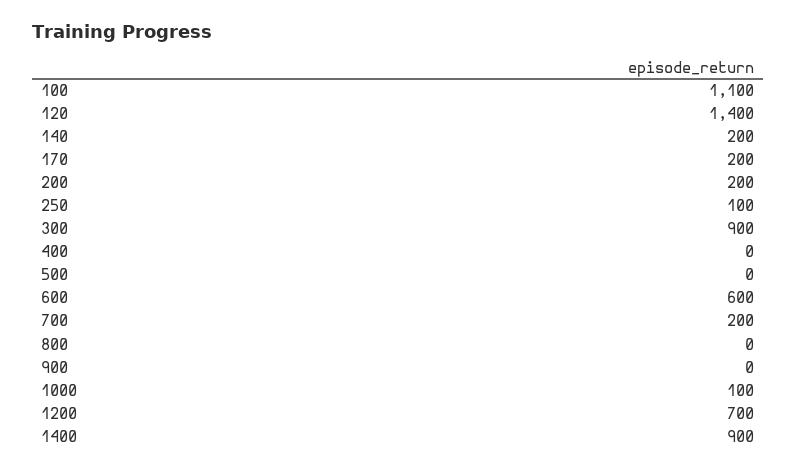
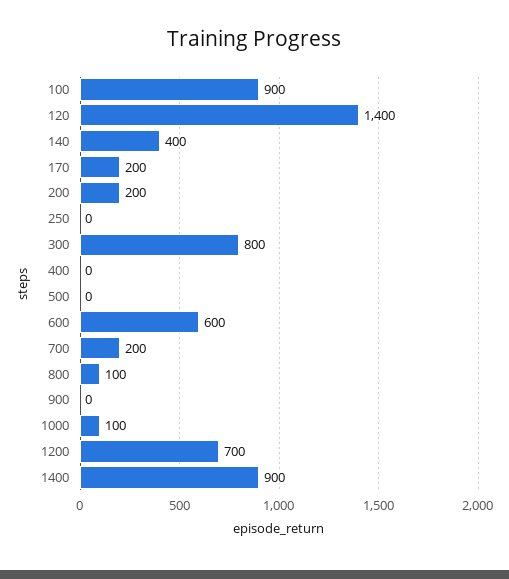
100: 1100 -> 900
140: 200 -> 400
250: 100 -> 0
300: 900 -> 800
800: 0 -> 100

